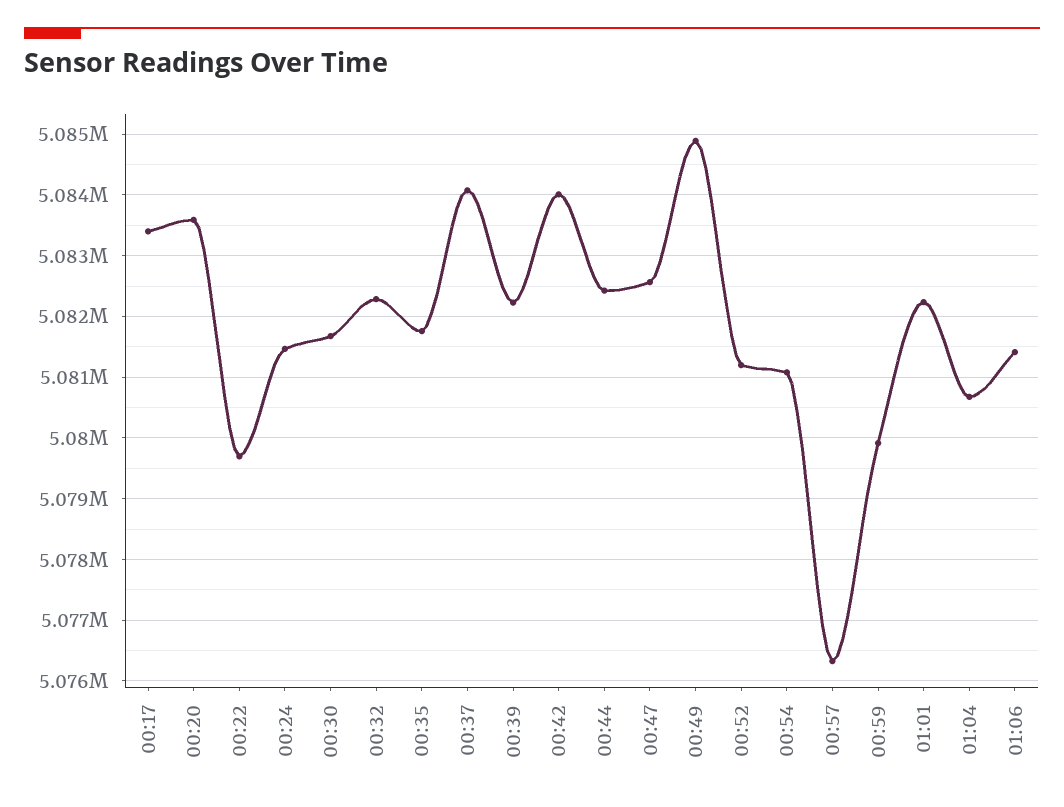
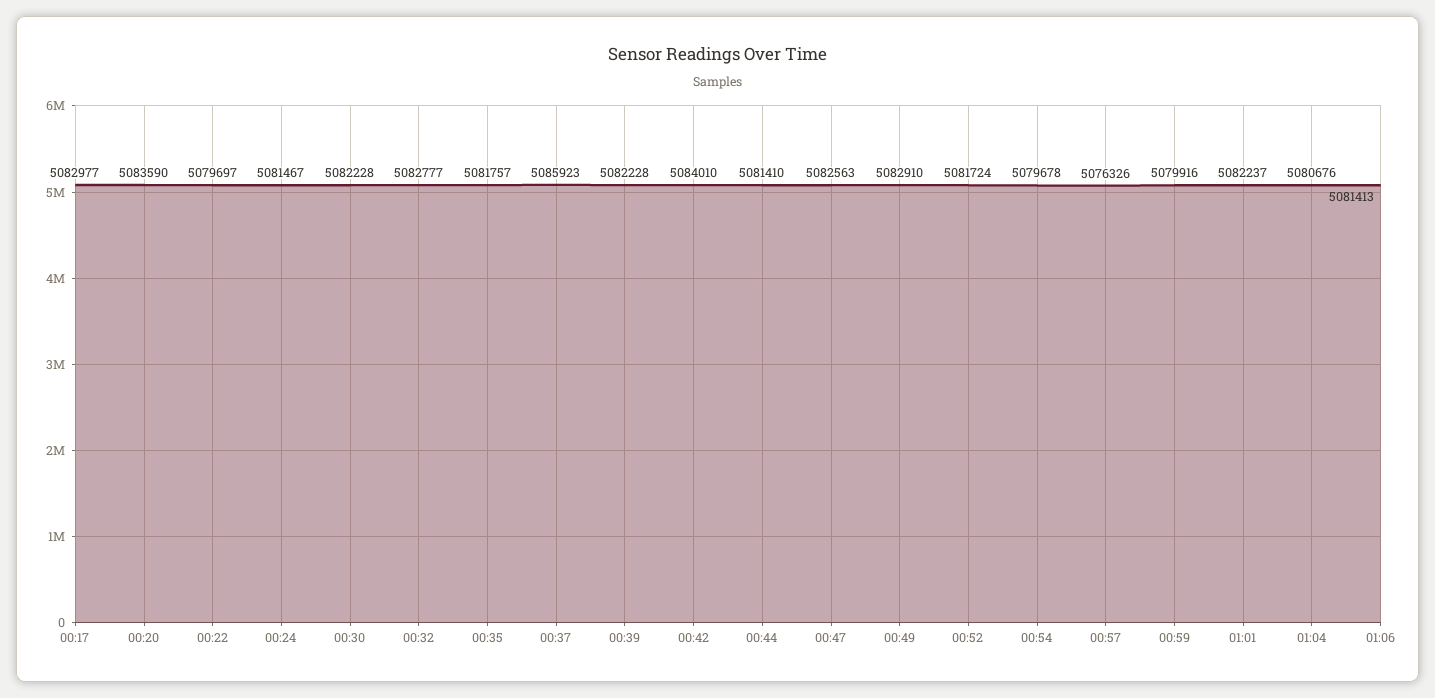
00:17: 5083400 -> 5082977
00:30: 5081700 -> 5082228
00:32: 5082300 -> 5082777
00:37: 5084100 -> 5085923
00:44: 5082400 -> 5081410
00:49: 5084900 -> 5082910
00:52: 5081200 -> 5081724
00:54: 5081100 -> 5079678

